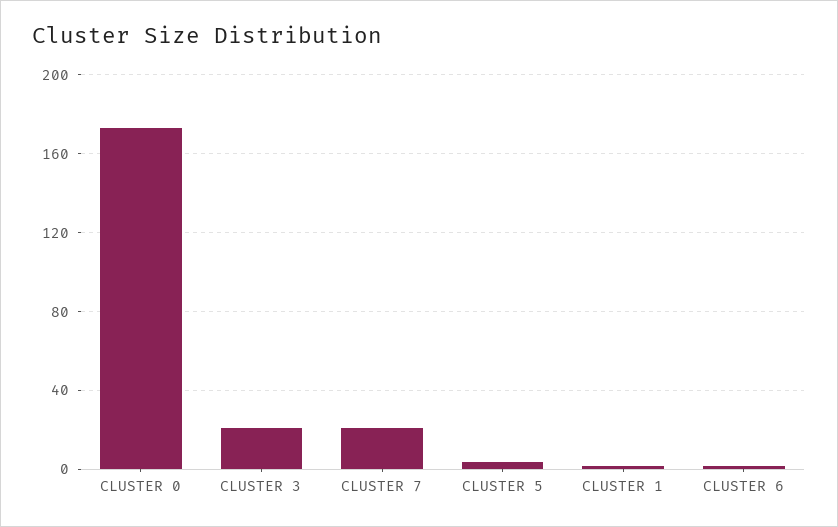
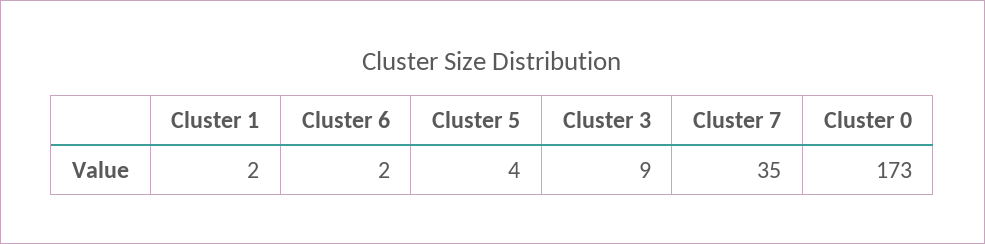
CLUSTER 3: 20 -> 9
CLUSTER 7: 20 -> 35

